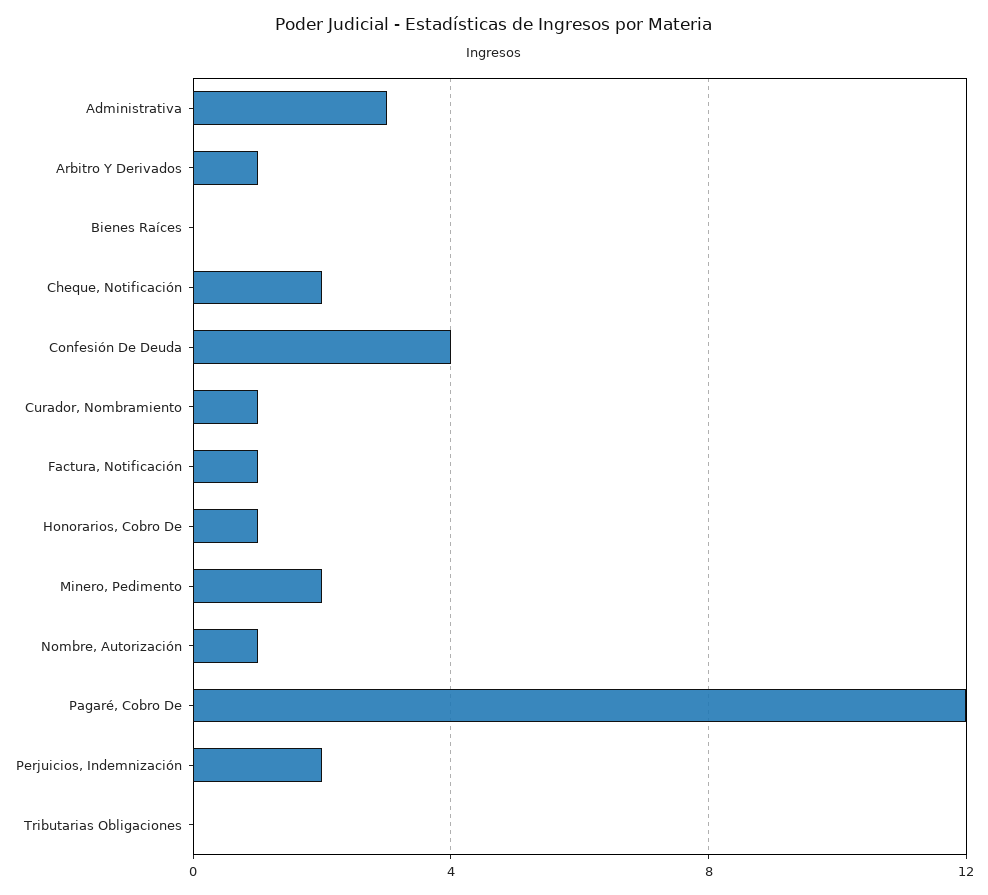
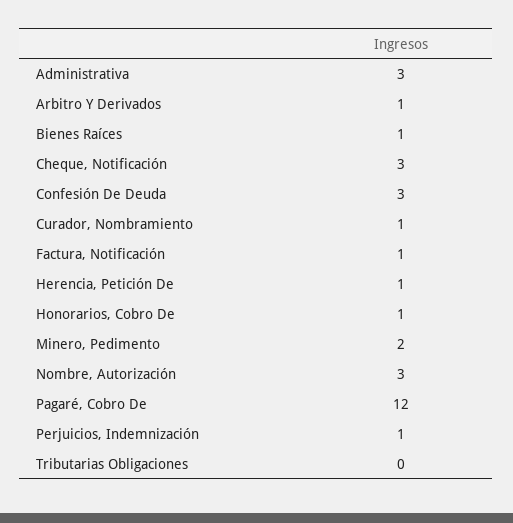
Bienes Raíces: 0 -> 1
Cheque, Notificación: 2 -> 3
Confesión De Deuda: 4 -> 3
Nombre, Autorización: 1 -> 3
Perjuicios, Indemnización: 2 -> 1
Herencia, Petición De: none -> 1

